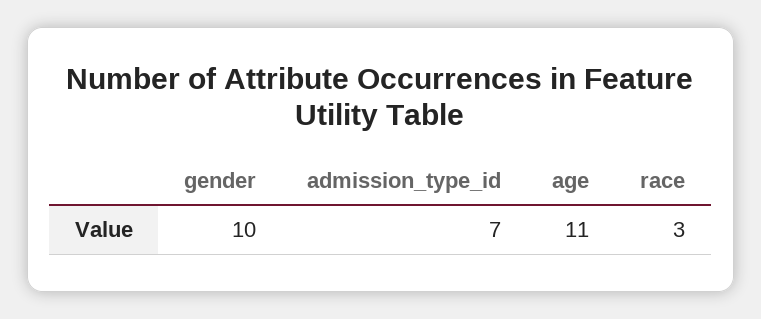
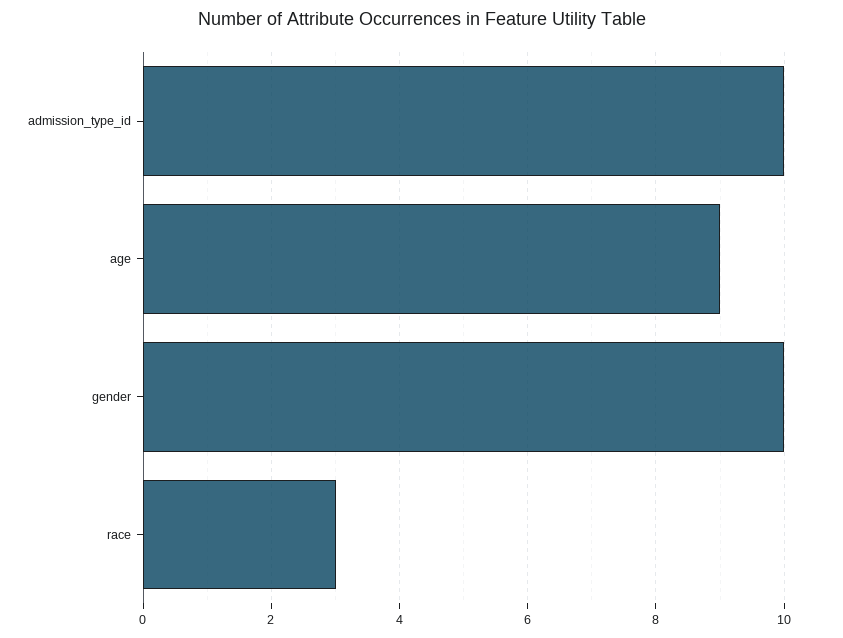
admission_type_id: 7 -> 10
age: 11 -> 9

